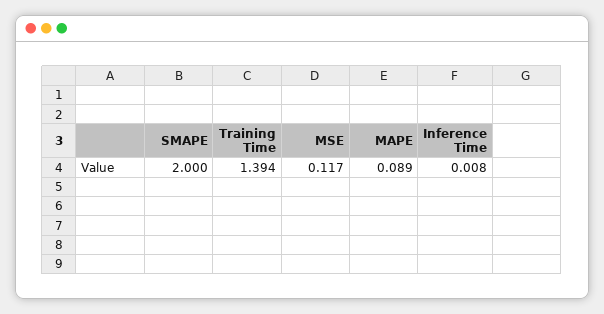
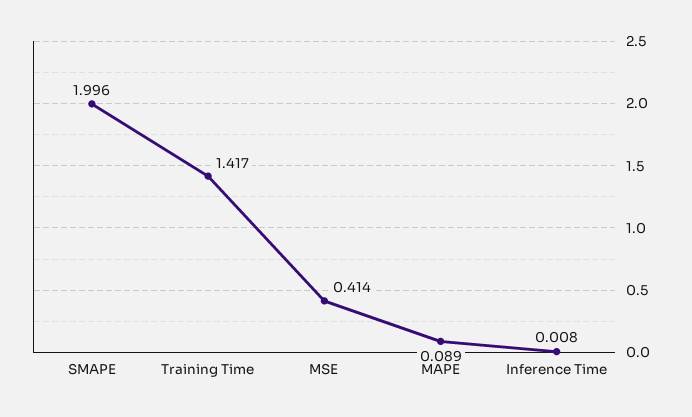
SMAPE: 2 -> 1.996
Training Time: 1.394 -> 1.417
MSE: 0.117 -> 0.414

